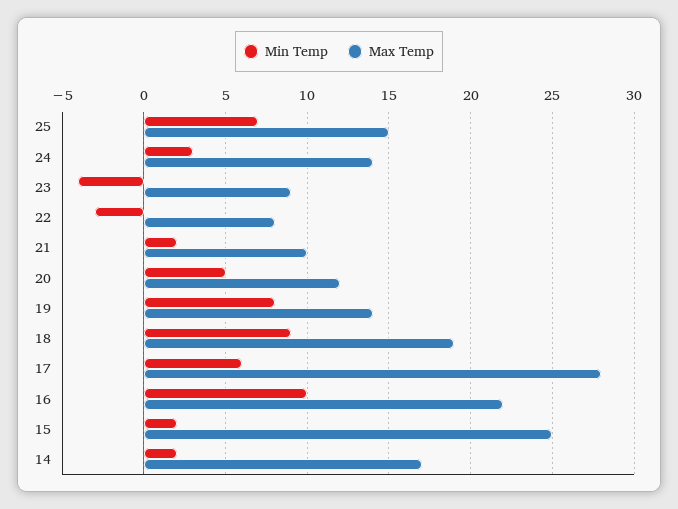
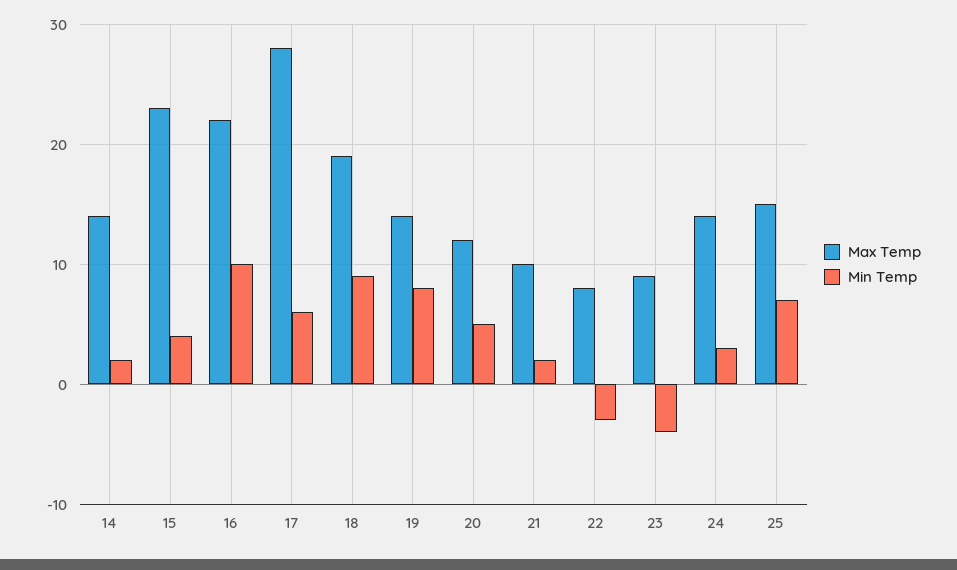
Min Temp, 15: 2 -> 4
Max Temp, 15: 25 -> 23
Max Temp, 14: 17 -> 14

